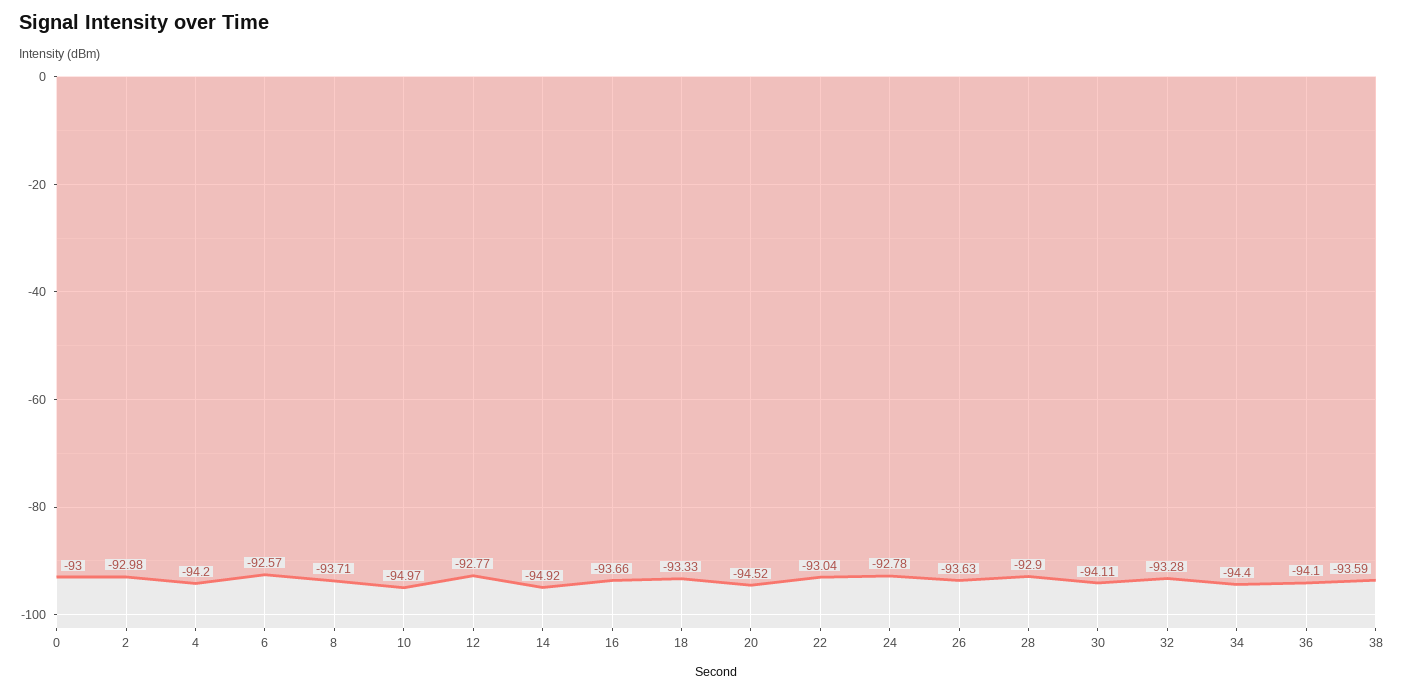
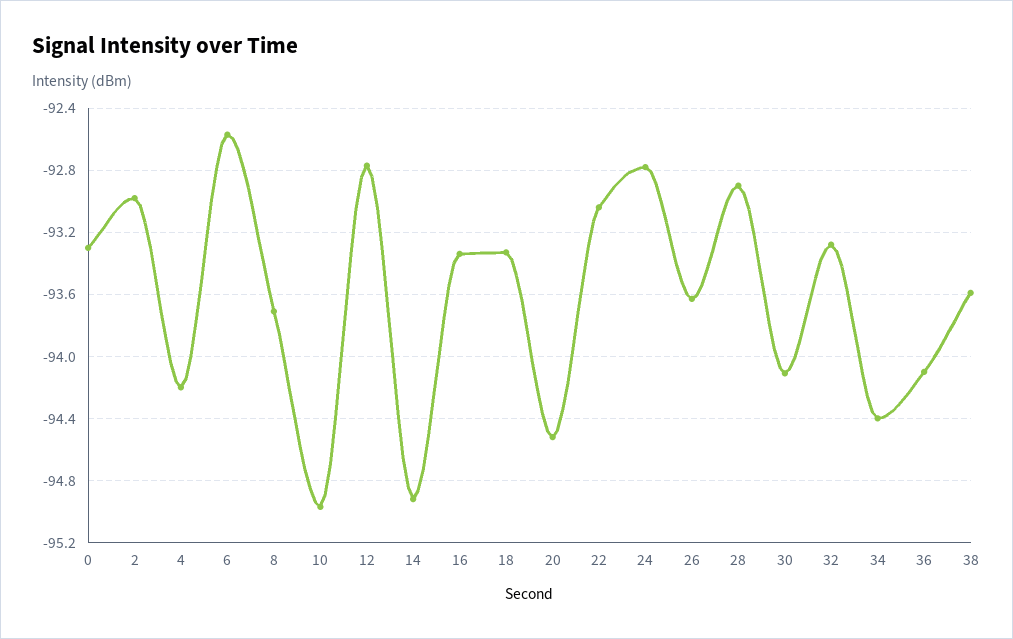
0: -93 -> -93.3
16: -93.66 -> -93.35

